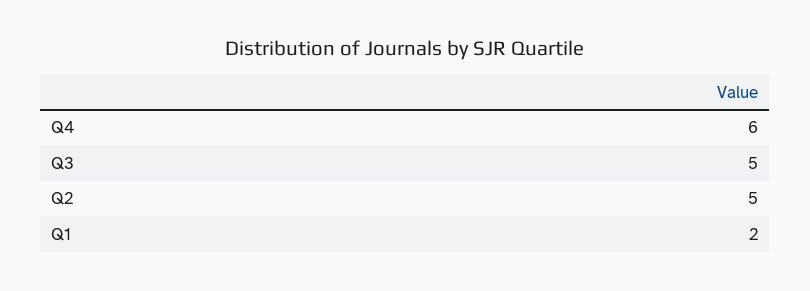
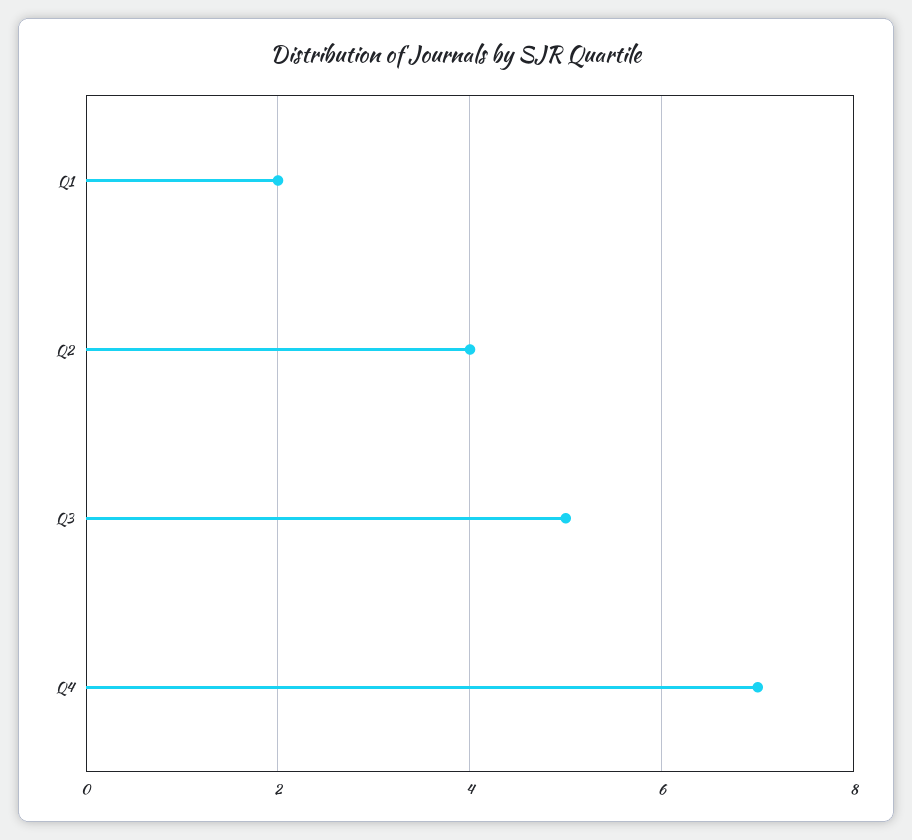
Q4: 6 -> 7
Q2: 5 -> 4

